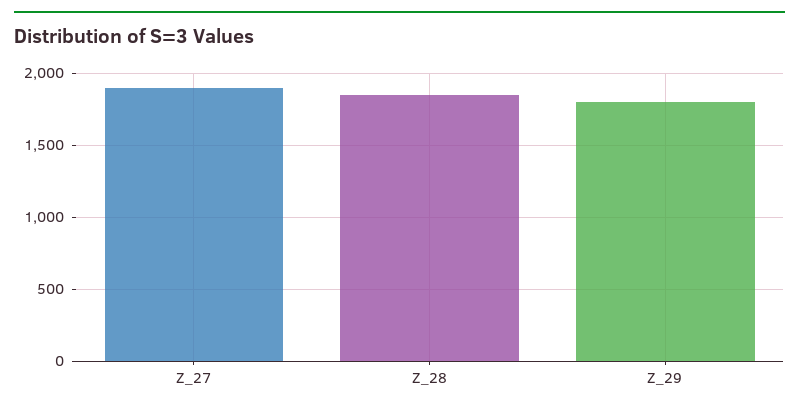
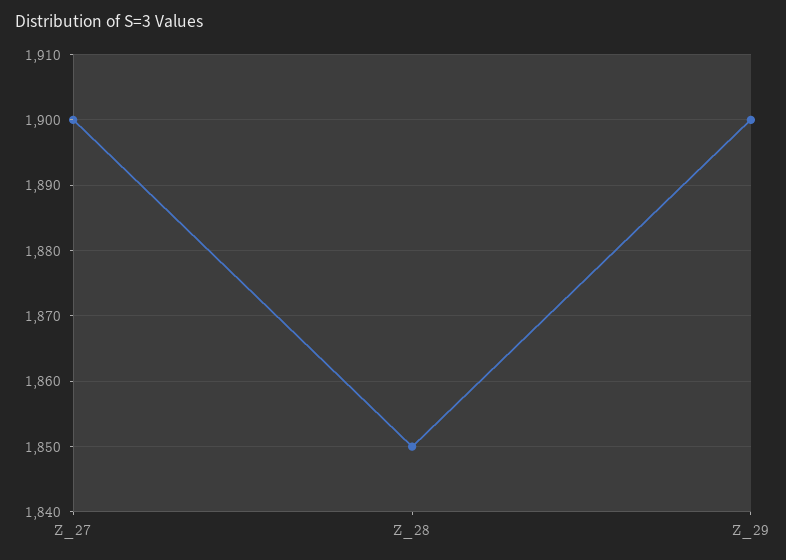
Z_29: 1800 -> 1900

